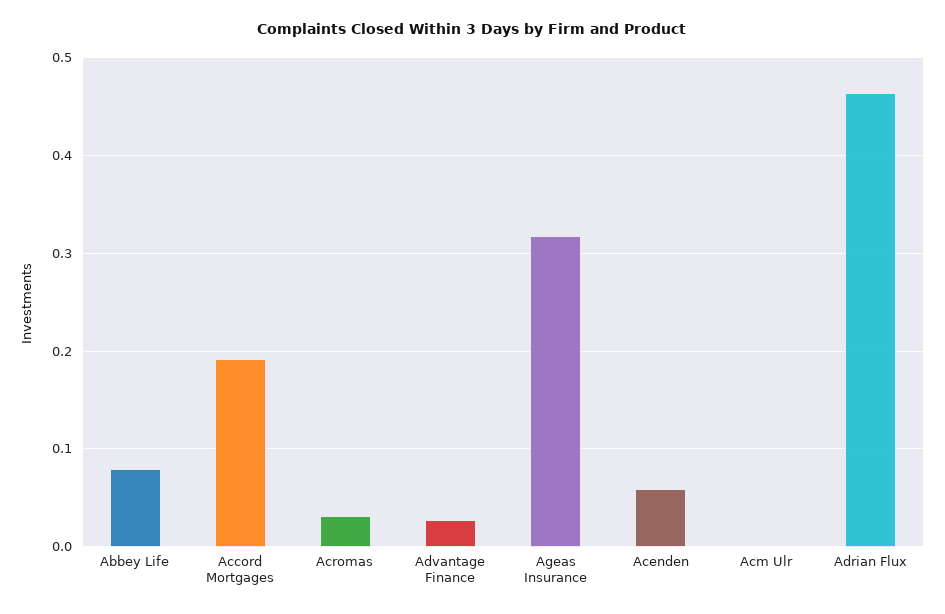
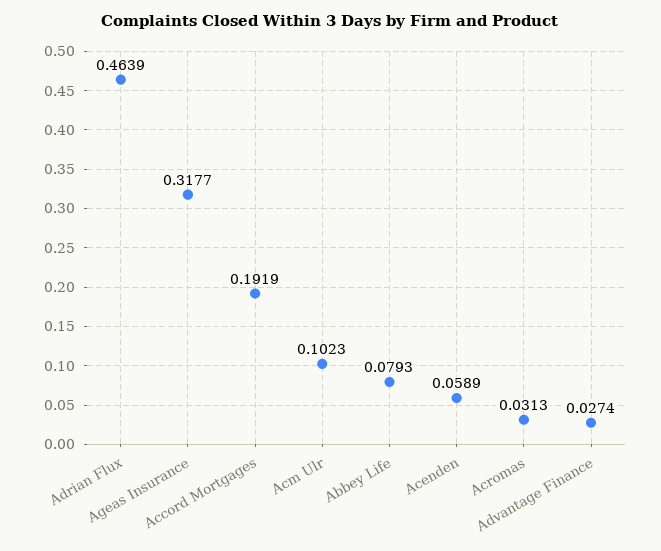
Acm Ulr: 0 -> 0.1023

